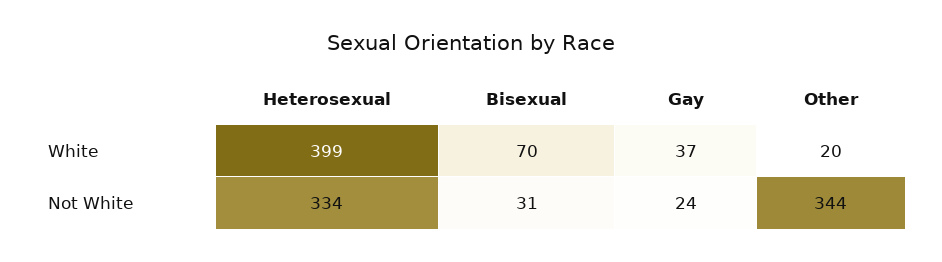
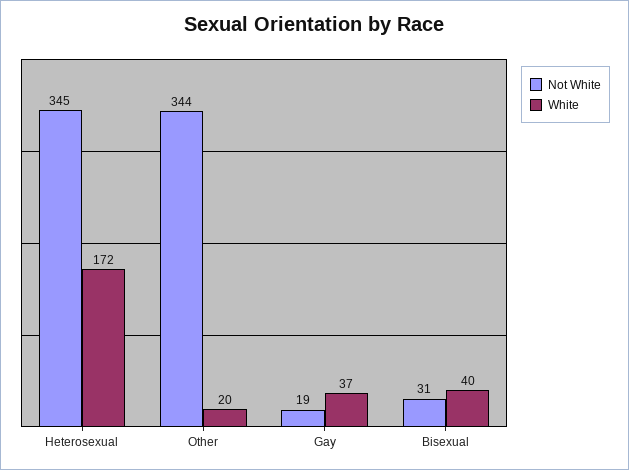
White, Heterosexual: 399 -> 172
White, Bisexual: 70 -> 40
Not White, Heterosexual: 334 -> 345
Not White, Gay: 24 -> 19

